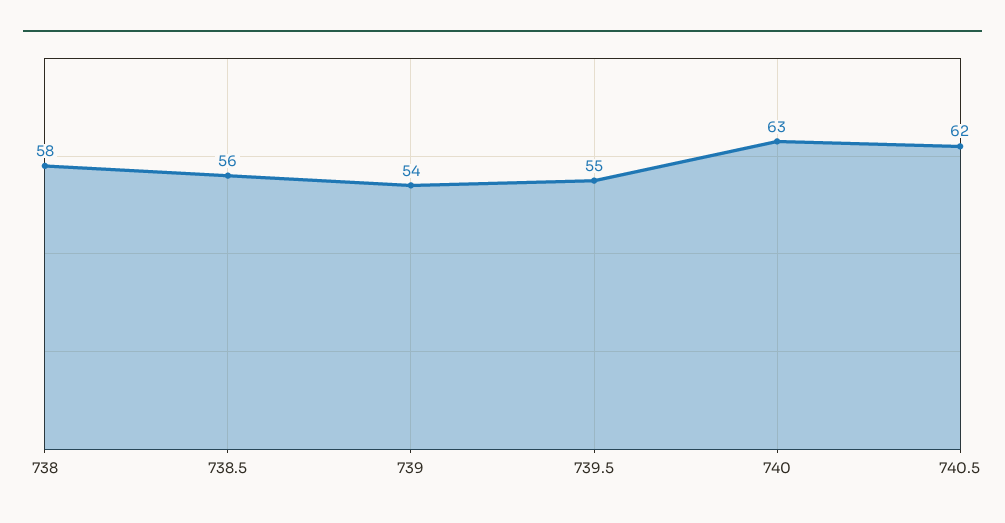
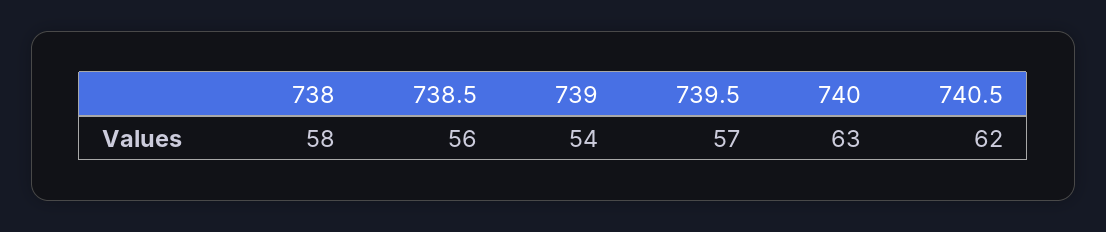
739.5: 55 -> 57

